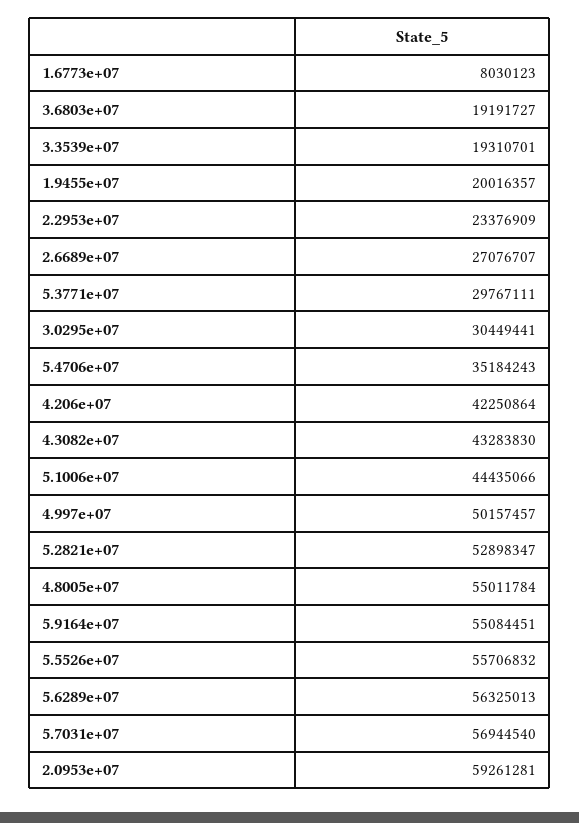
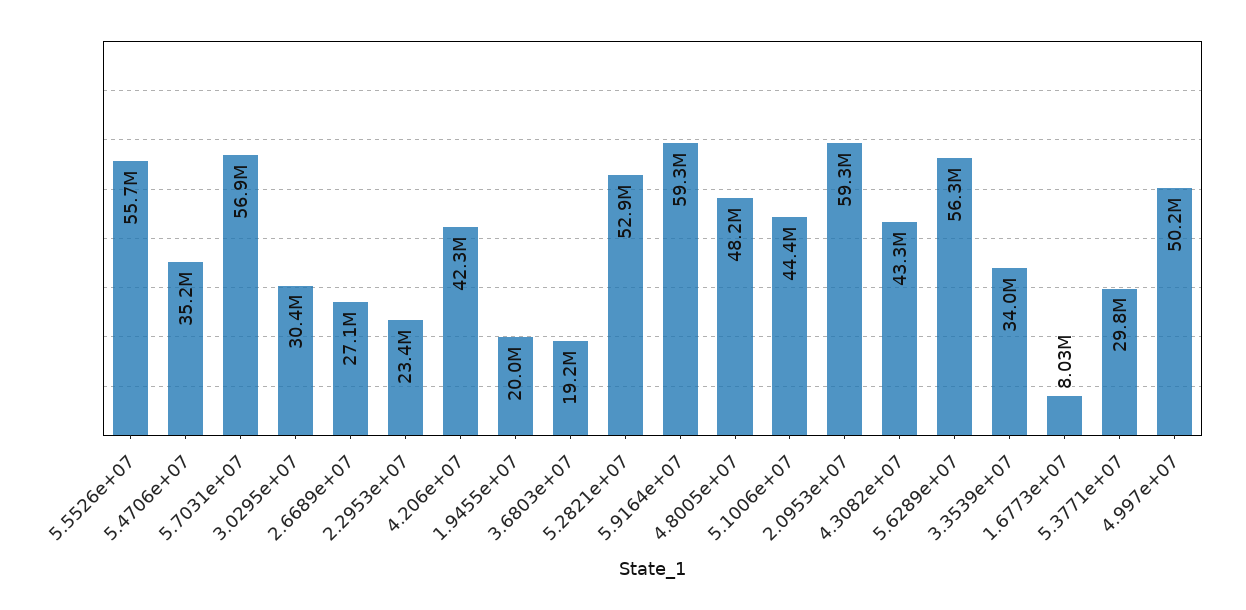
3.3539e+07: 19310701 -> 34000000
4.8005e+07: 55011784 -> 48200000
5.9164e+07: 55084451 -> 59300000

